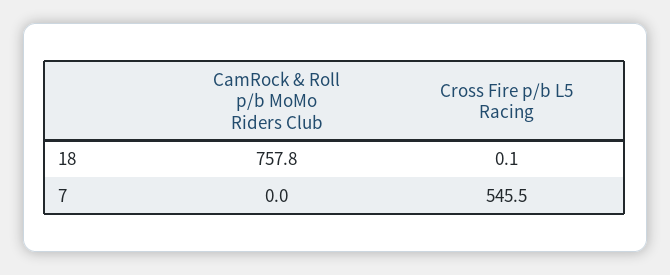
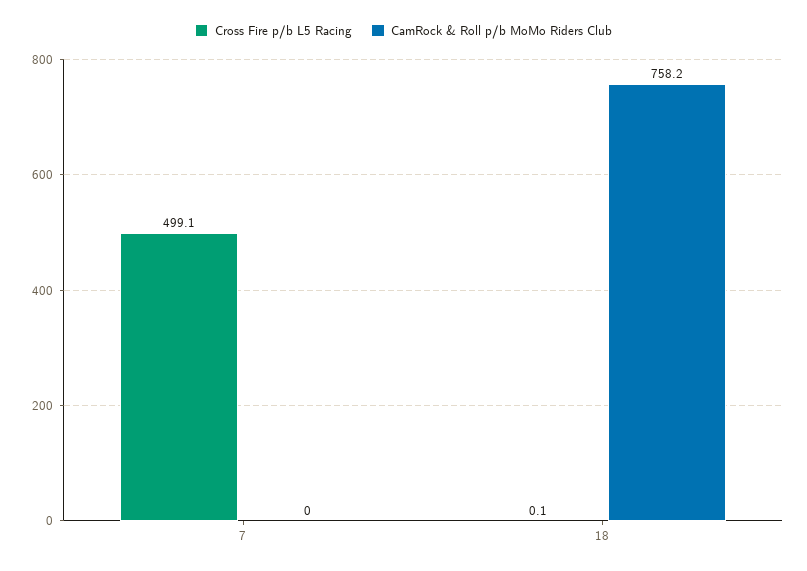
CamRock & Roll p/b MoMo Riders Club, 18: 757.8 -> 758.2
Cross Fire p/b L5 Racing, 7: 545.5 -> 499.1

